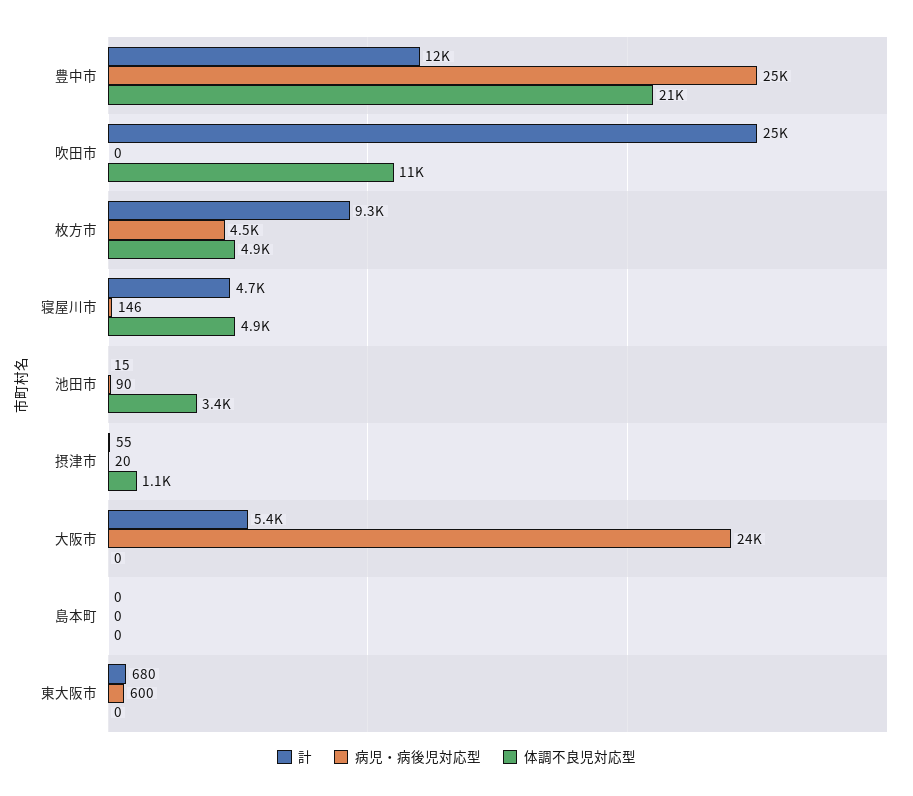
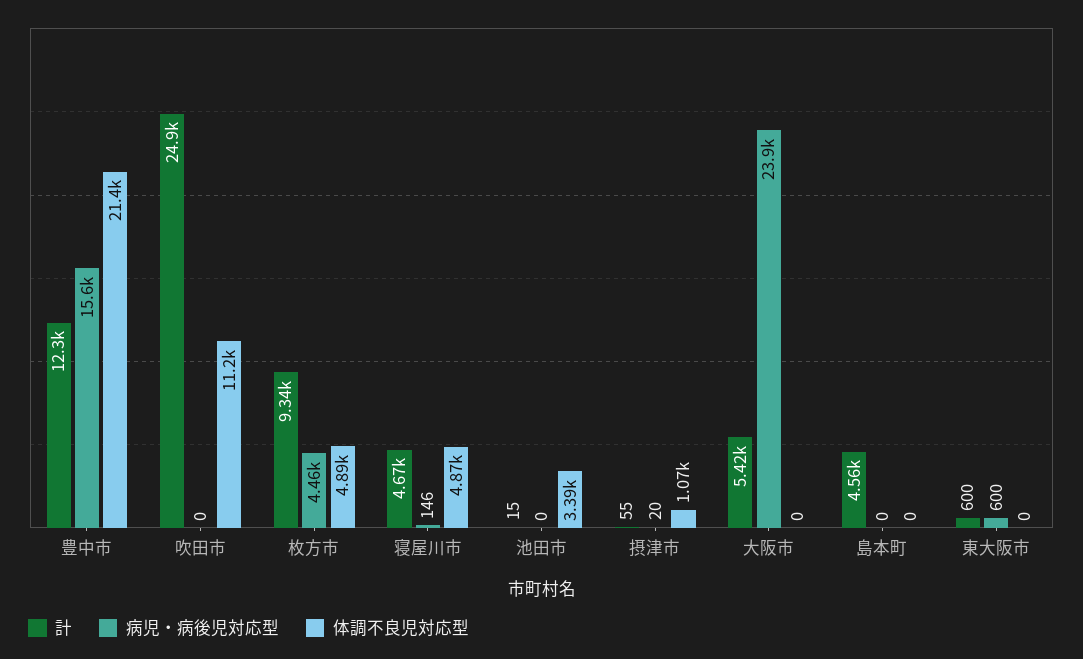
病児・病後児対応型, 豊中市: 25000 -> 15600
病児・病後児対応型, 池田市: 90 -> 0
計, 島本町: 0 -> 4560
計, 東大阪市: 680 -> 600

